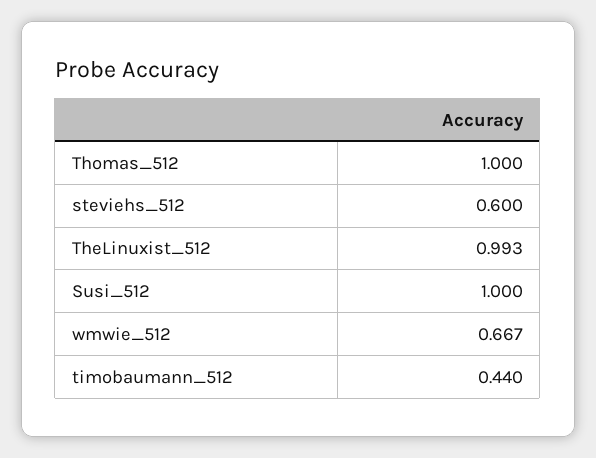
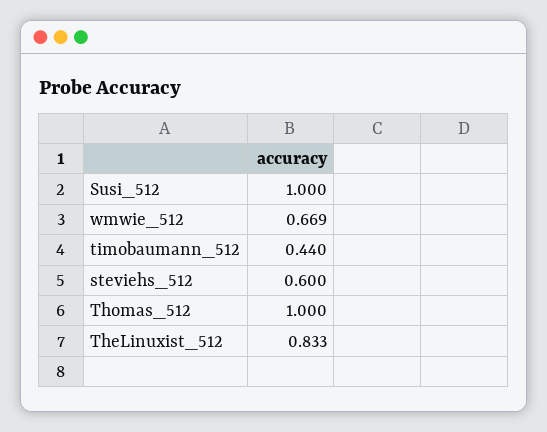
TheLinuxist_512: 0.993 -> 0.833
wmwie_512: 0.667 -> 0.669

